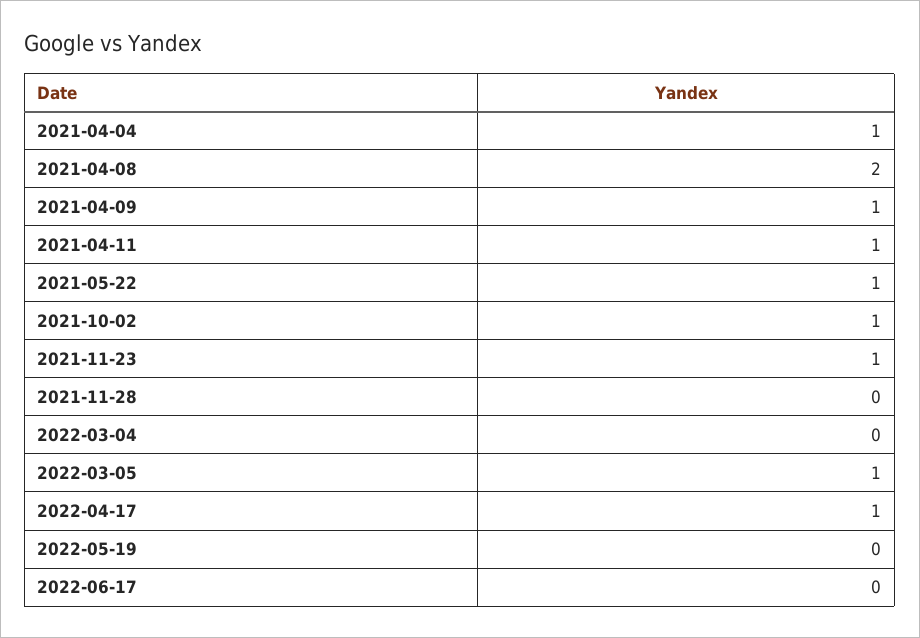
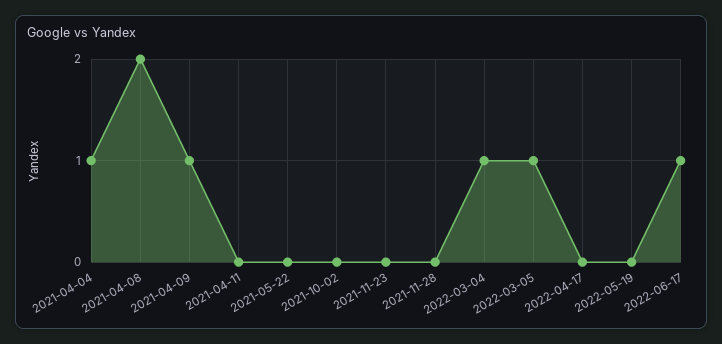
2021-04-11: 1 -> 0
2021-05-22: 1 -> 0
2021-10-02: 1 -> 0
2021-11-23: 1 -> 0
2022-03-04: 0 -> 1
2022-04-17: 1 -> 0
2022-06-17: 0 -> 1

